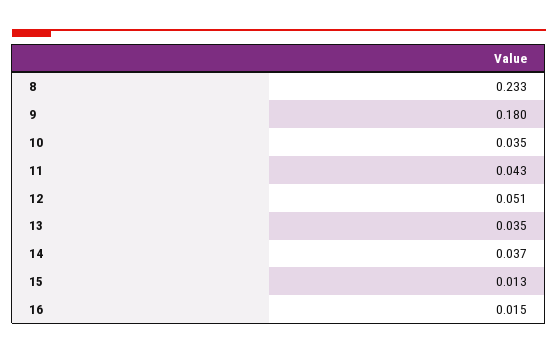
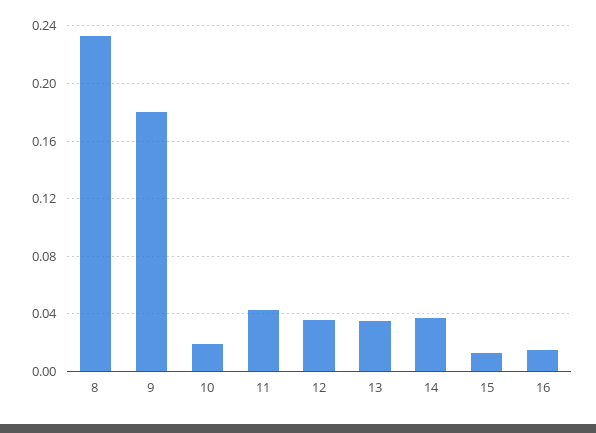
10: 0.035 -> 0.02
12: 0.051 -> 0.035

